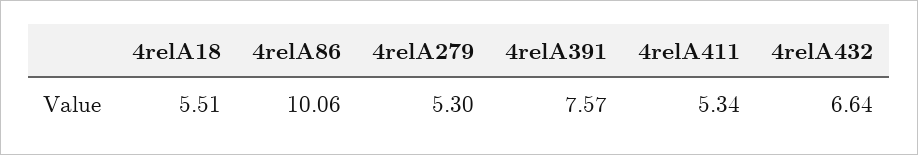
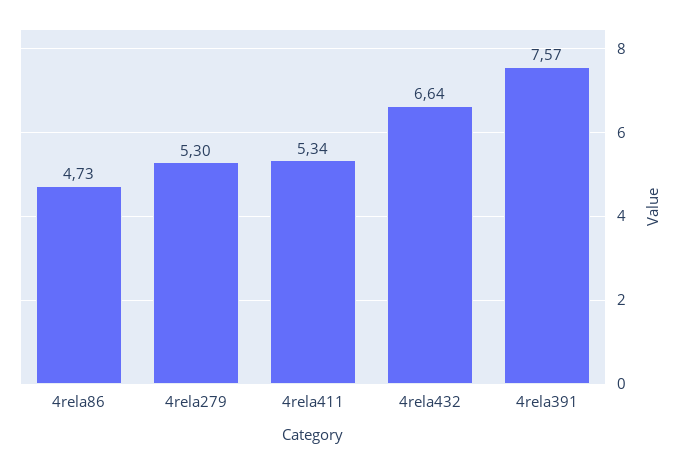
4relA18: 5.51 -> none
4relA86: 10.06 -> 4.73

